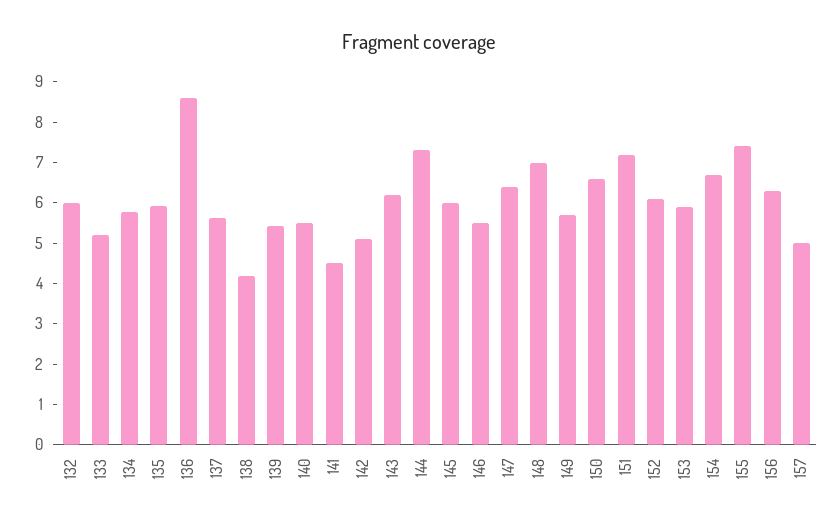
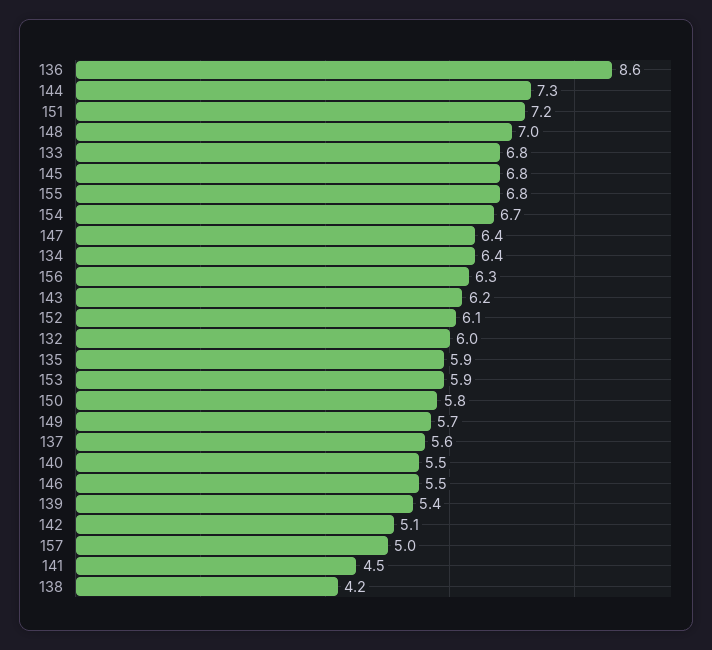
133: 5.2 -> 6.8
134: 5.8 -> 6.4
145: 6 -> 6.8
150: 6.6 -> 5.8
155: 7.4 -> 6.8

